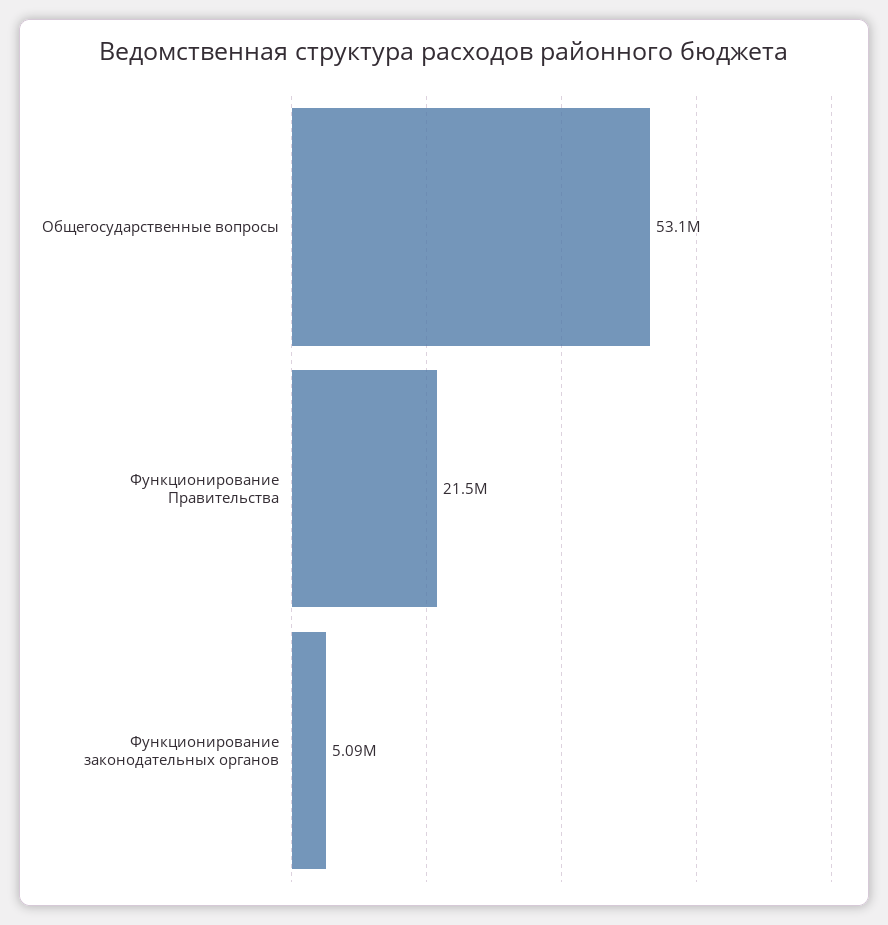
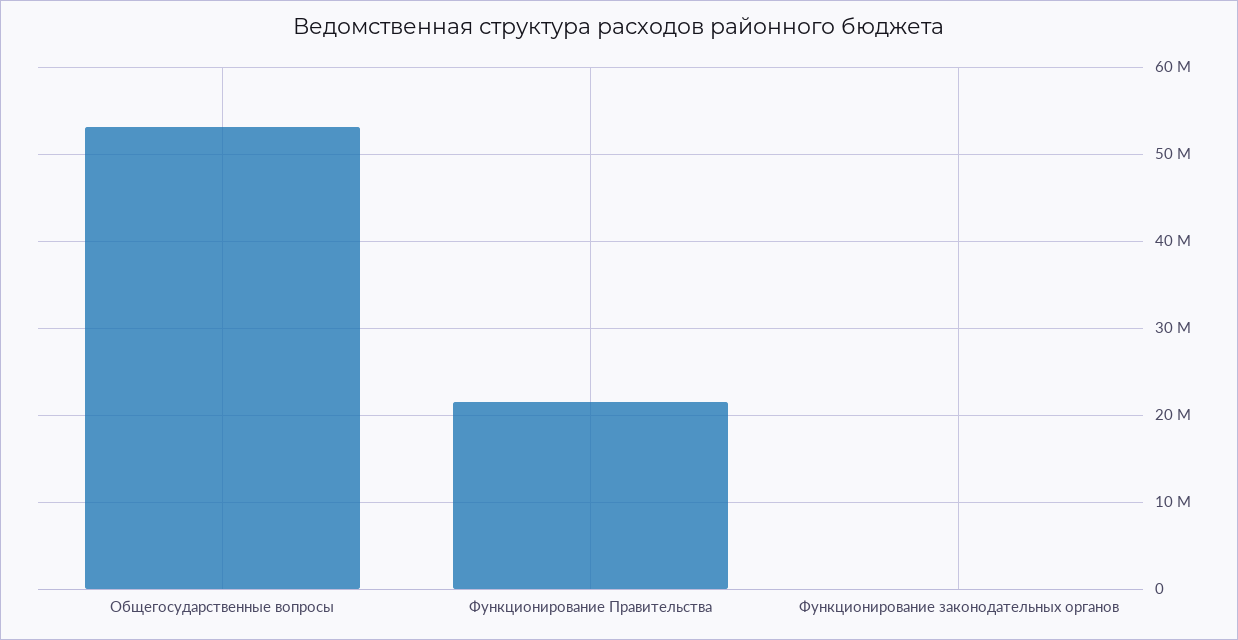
Функционирование законодательных органов: 5090000 -> 0

